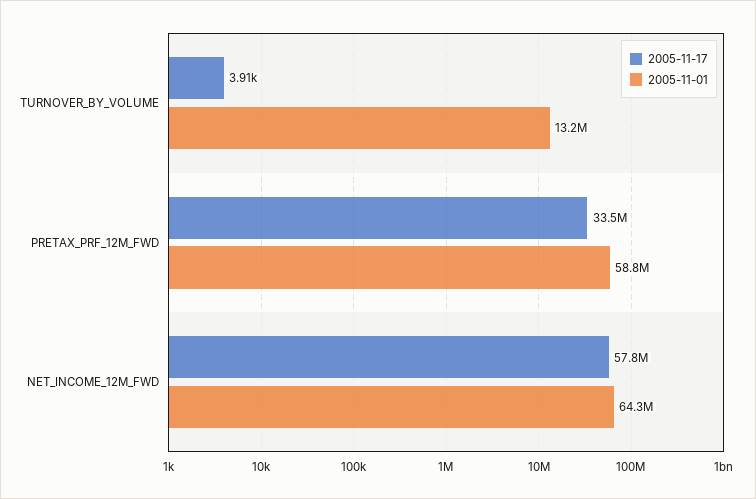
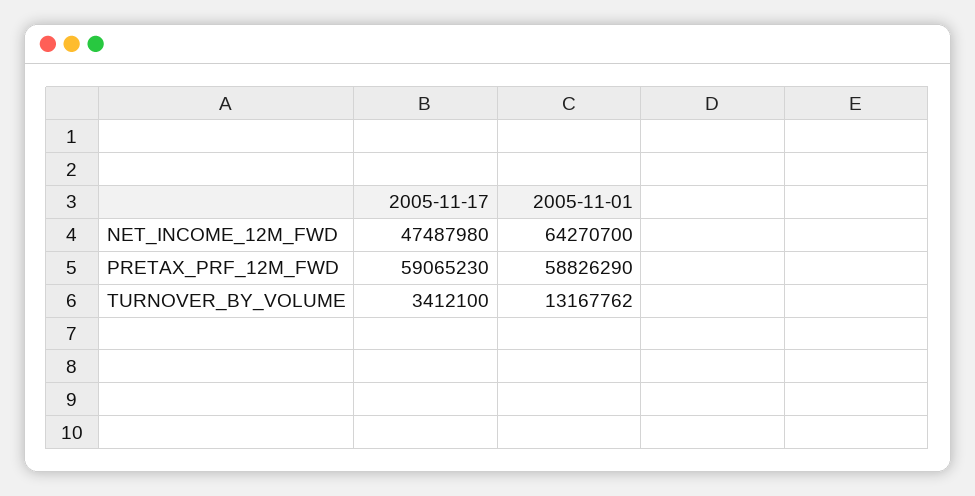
2005-11-17, TURNOVER_BY_VOLUME: 3910 -> 3412100
2005-11-17, PRETAX_PRF_12M_FWD: 33500000 -> 59065230
2005-11-17, NET_INCOME_12M_FWD: 57800000 -> 47487980

